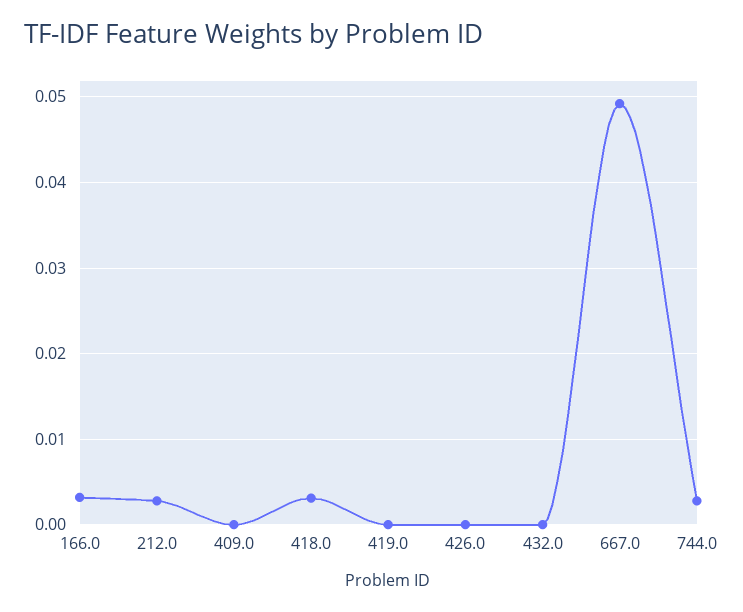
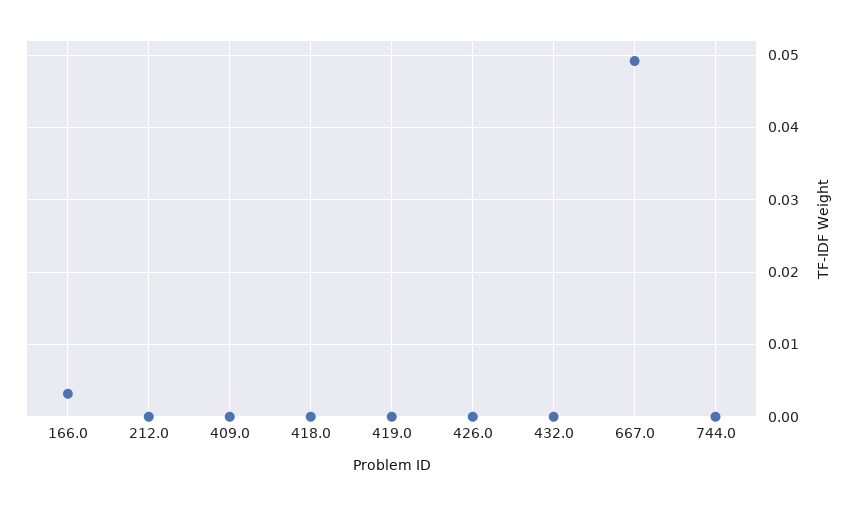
212.0: 0.003 -> 0
418.0: 0.003 -> 0
744.0: 0.003 -> 0

